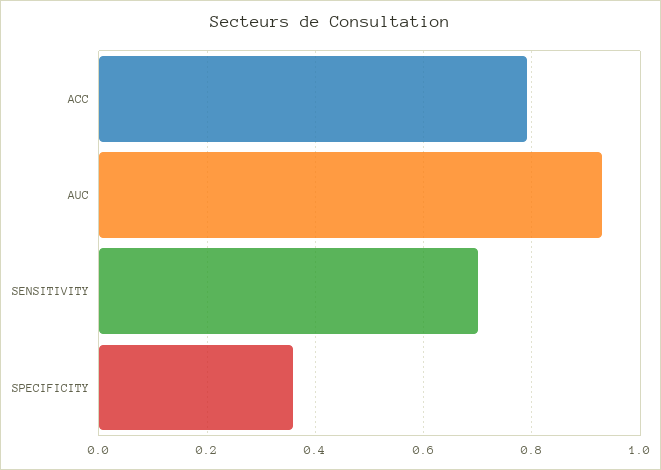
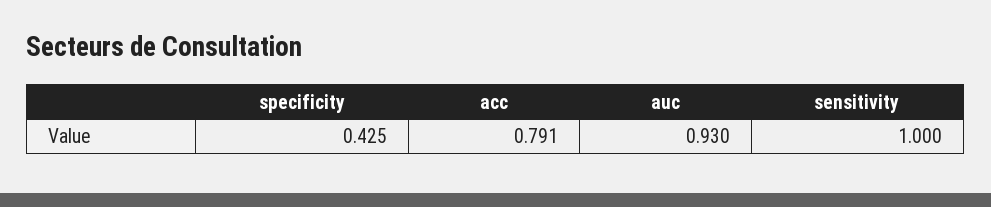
SENSITIVITY: 0.7 -> 1
SPECIFICITY: 0.36 -> 0.425

